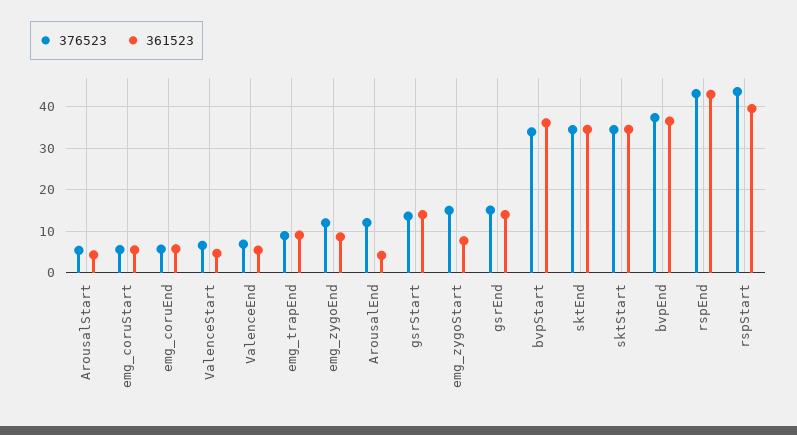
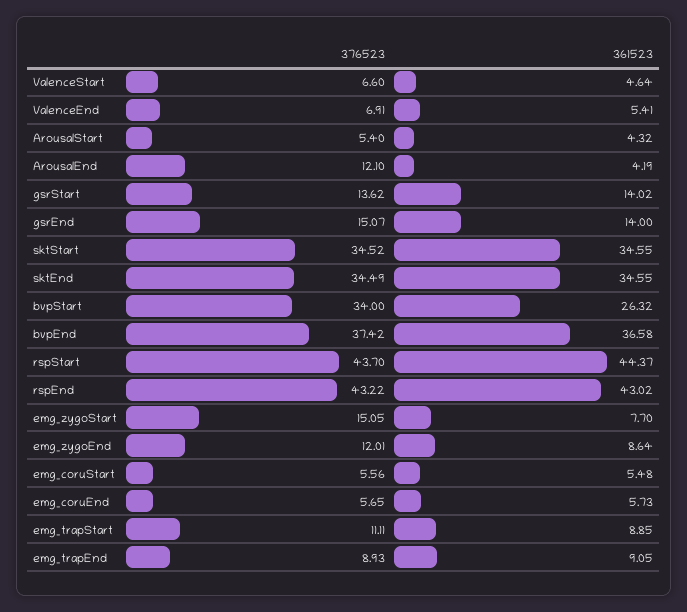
361523, bvpStart: 36 -> 26.32
361523, rspStart: 40 -> 44.37
376523, emg_trapStart: none -> 11.11
361523, emg_trapStart: none -> 8.85

